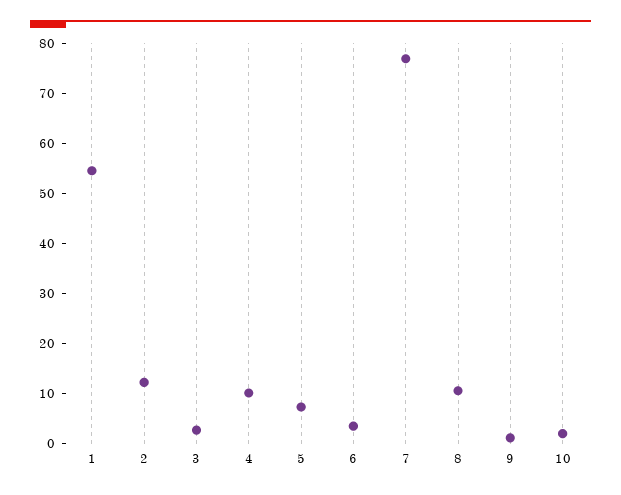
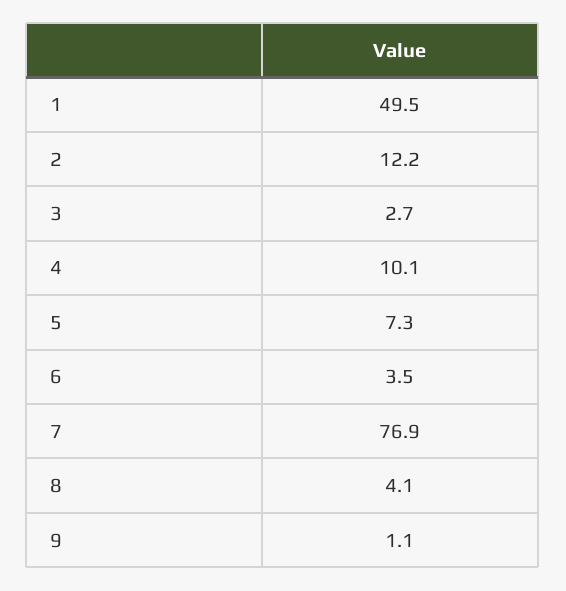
1: 54 -> 49.5
8: 10 -> 4.1
10: 2 -> none

